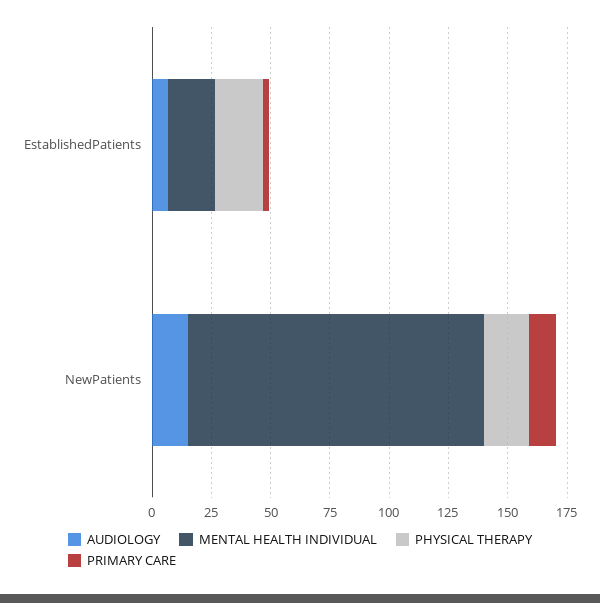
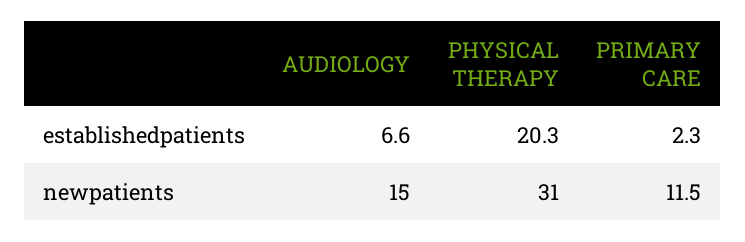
MENTAL HEALTH INDIVIDUAL, EstablishedPatients: 20 -> none
MENTAL HEALTH INDIVIDUAL, NewPatients: 125 -> none
PHYSICAL THERAPY, NewPatients: 20 -> 31

